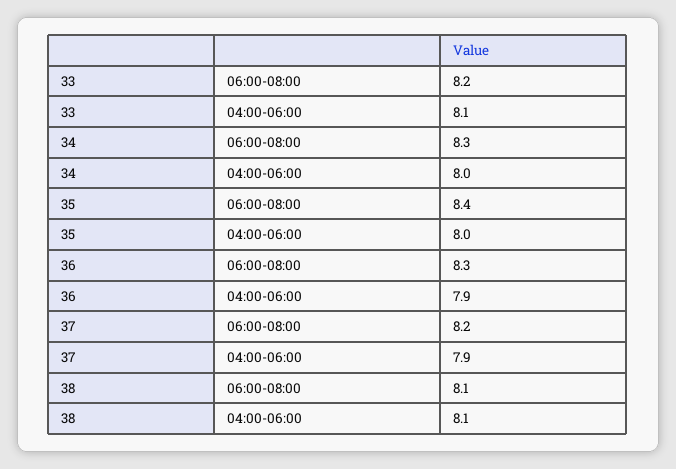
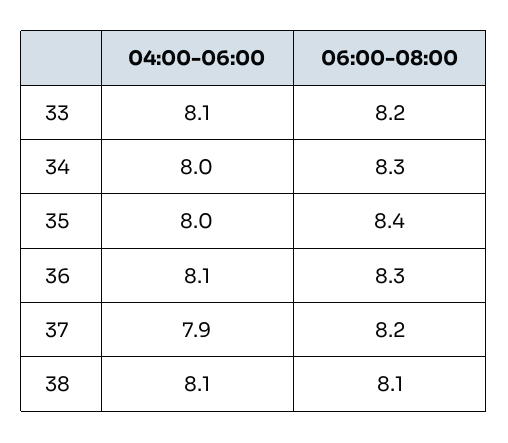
36, 04:00-06:00: 7.9 -> 8.1

